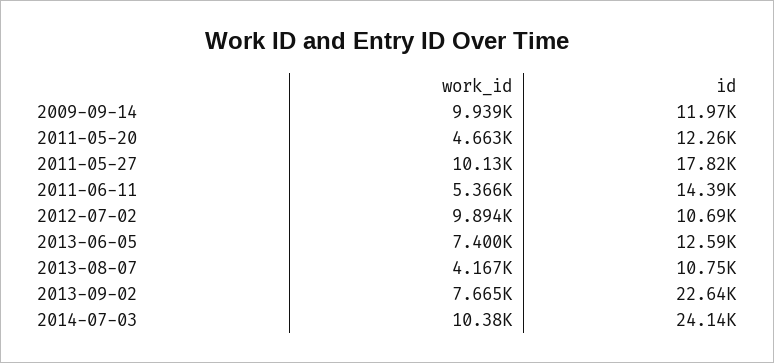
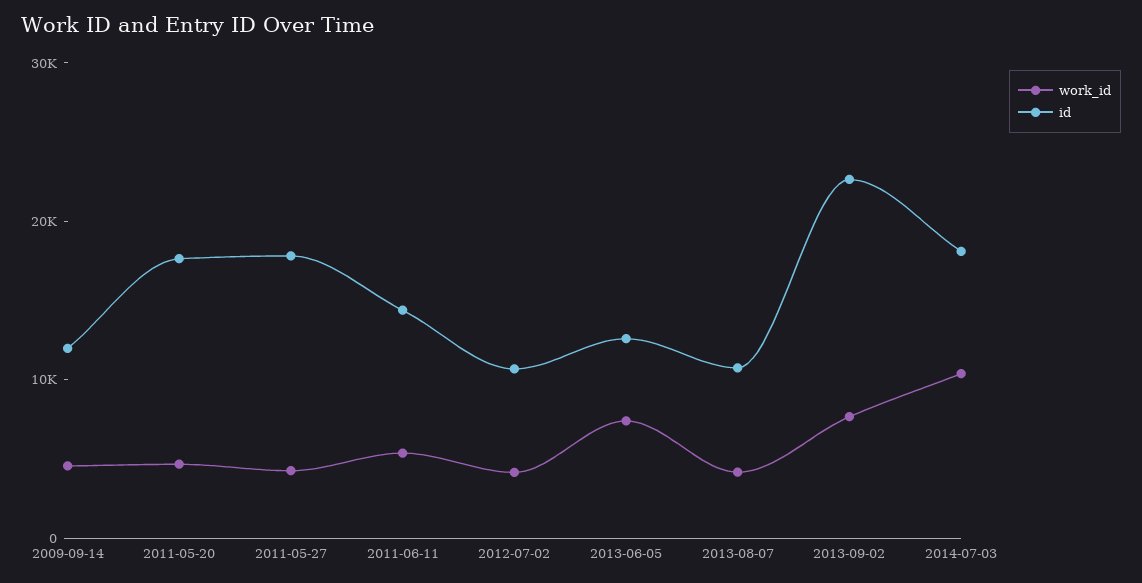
work_id, 2009-09-14: 9939 -> 4000
id, 2011-05-20: 12260 -> 18000
work_id, 2011-05-27: 10130 -> 4000
work_id, 2012-07-02: 9894 -> 4000
id, 2014-07-03: 24140 -> 18000

